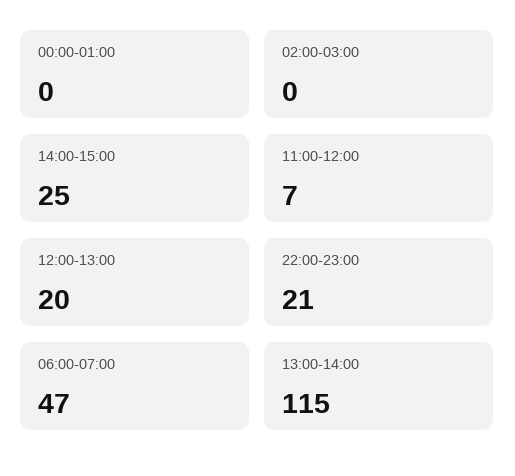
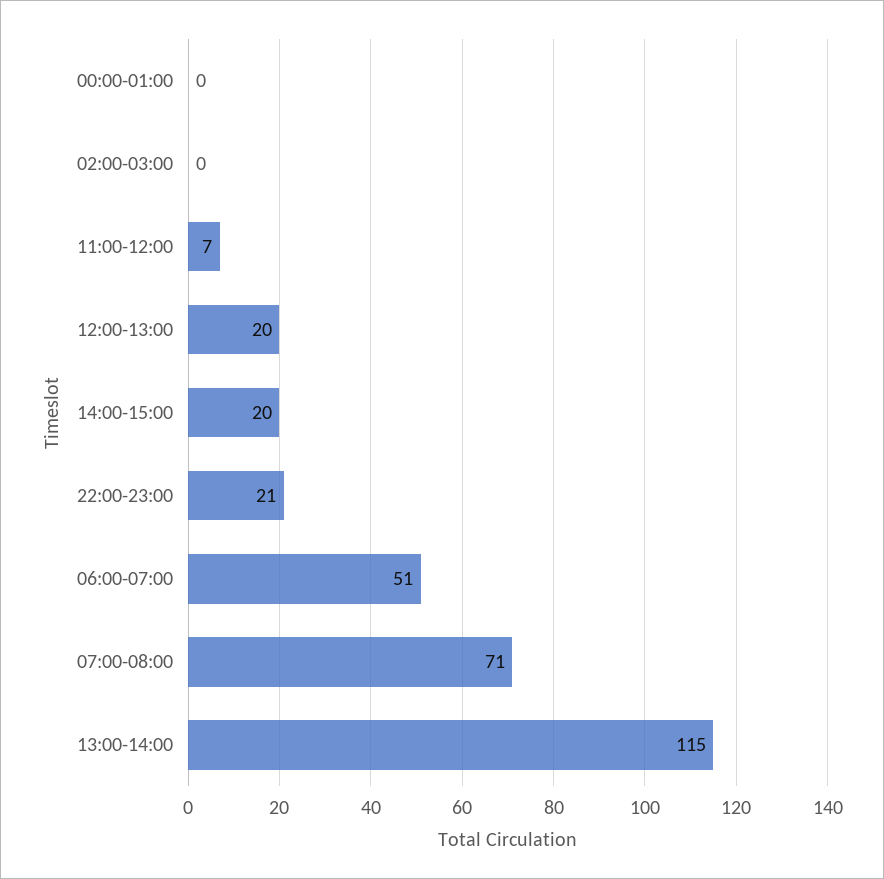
14:00-15:00: 25 -> 20
06:00-07:00: 47 -> 51
07:00-08:00: none -> 71

